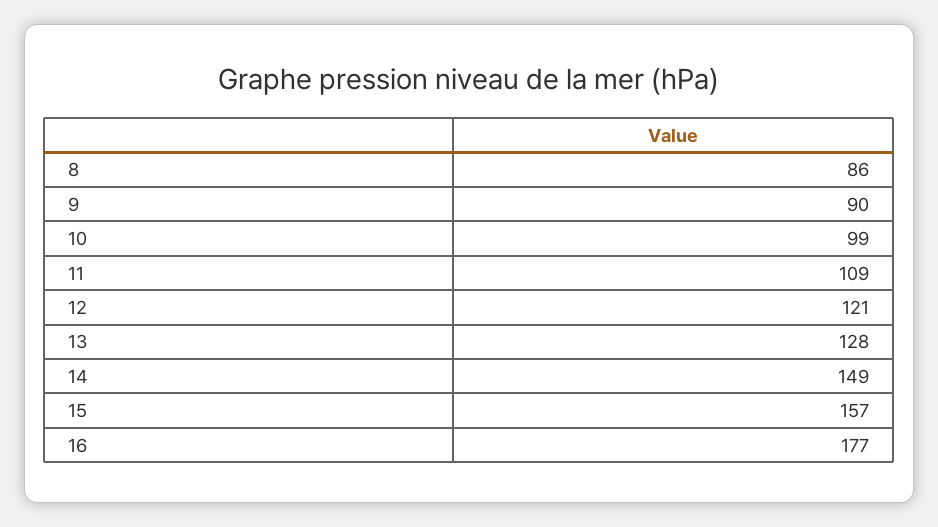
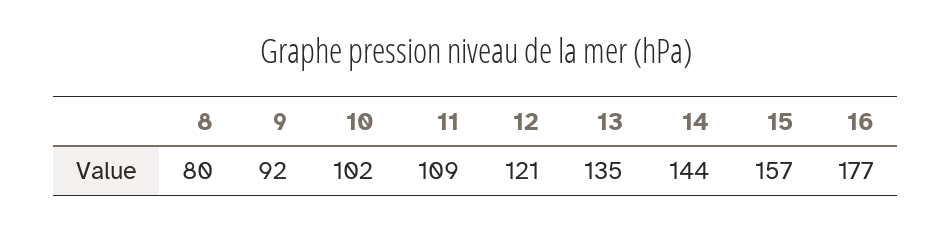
8: 86 -> 80
9: 90 -> 92
10: 99 -> 102
13: 128 -> 135
14: 149 -> 144

